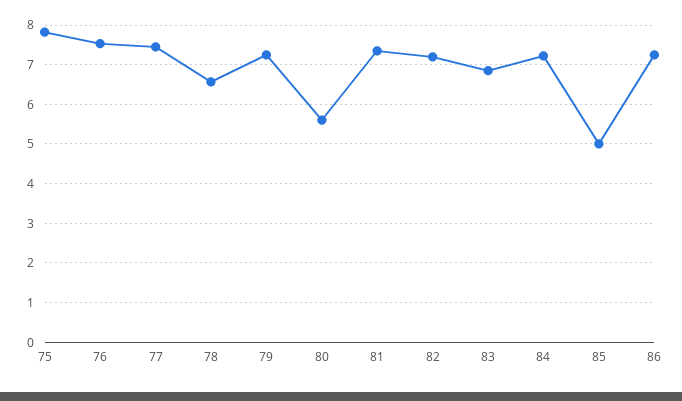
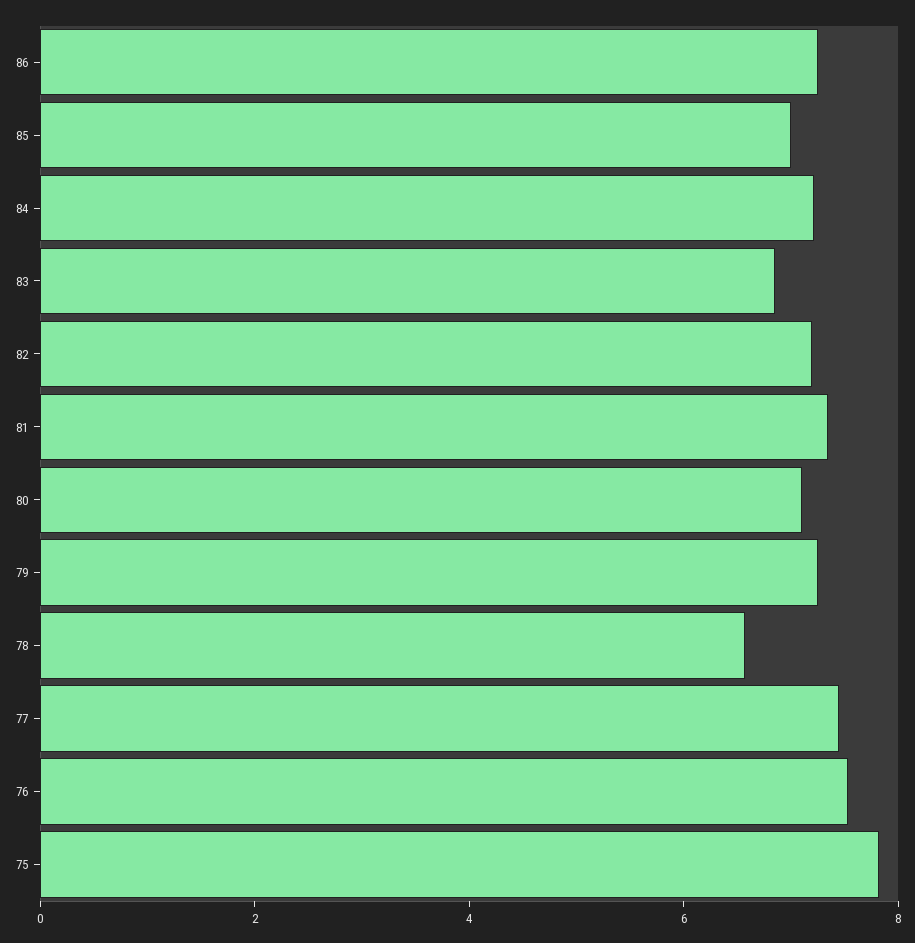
80: 5.6 -> 7
85: 5 -> 7

